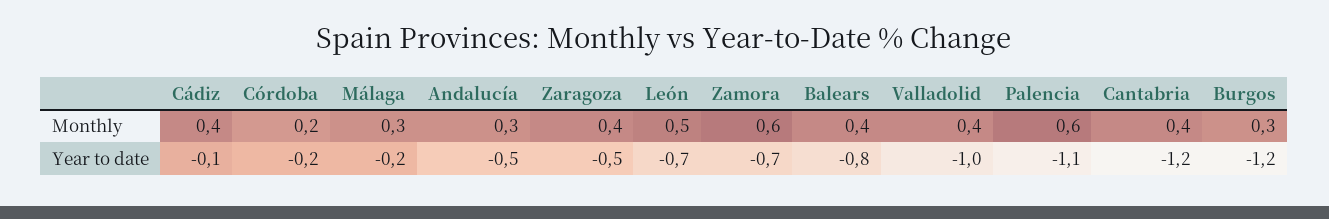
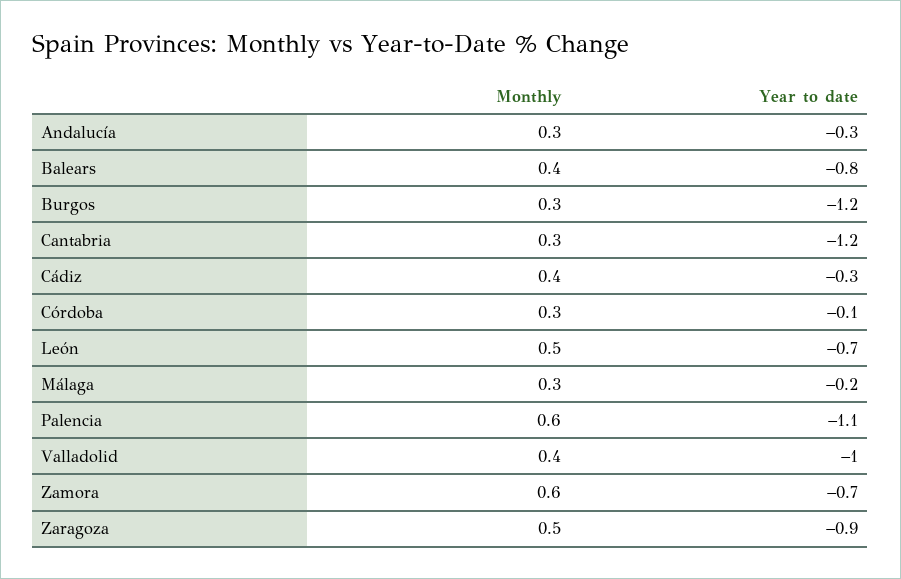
Córdoba, Monthly: 0.2 -> 0.3
Zaragoza, Monthly: 0.4 -> 0.5
Cantabria, Monthly: 0.4 -> 0.3
Cádiz, Year to date: -0.1 -> -0.3
Córdoba, Year to date: -0.2 -> -0.1
Andalucía, Year to date: -0.5 -> -0.3
Zaragoza, Year to date: -0.5 -> -0.9

